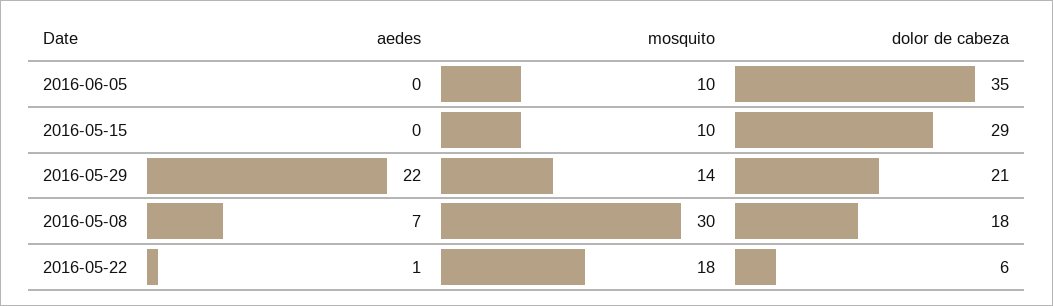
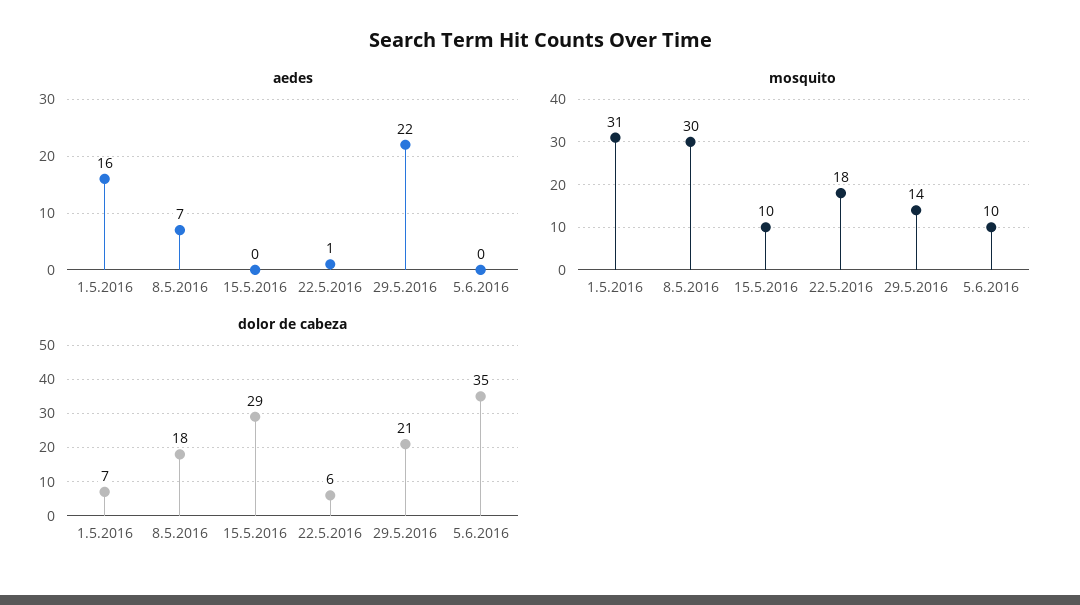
aedes, 1.5.2016: none -> 16
mosquito, 1.5.2016: none -> 31
dolor de cabeza, 1.5.2016: none -> 7

